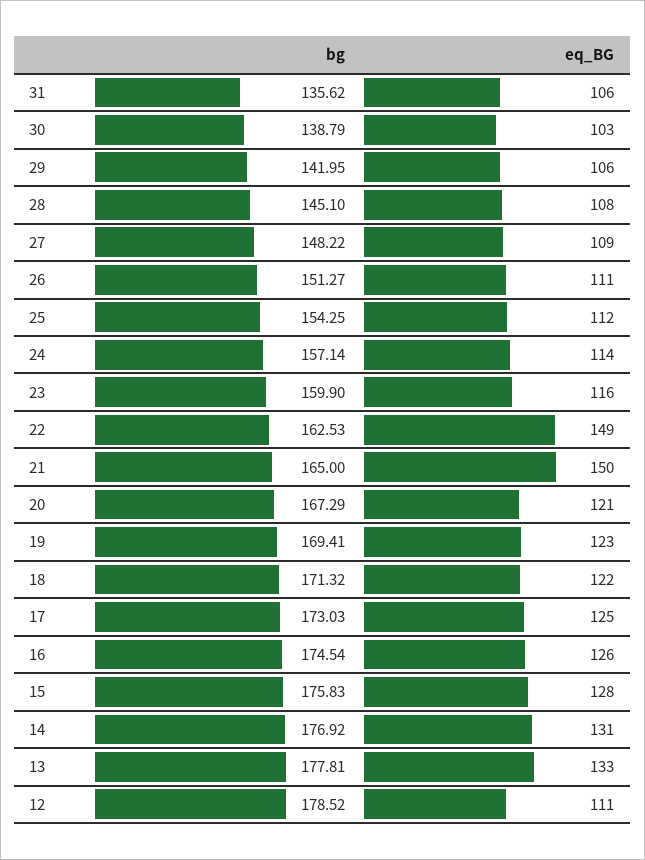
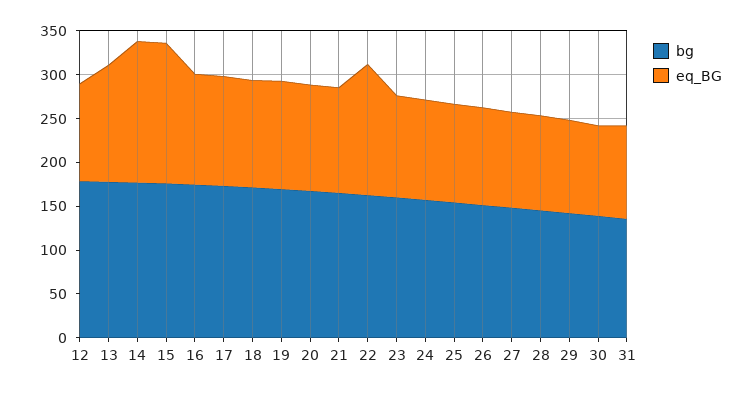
eq_BG, 21: 150 -> 120
eq_BG, 15: 128 -> 160
eq_BG, 14: 131 -> 160

